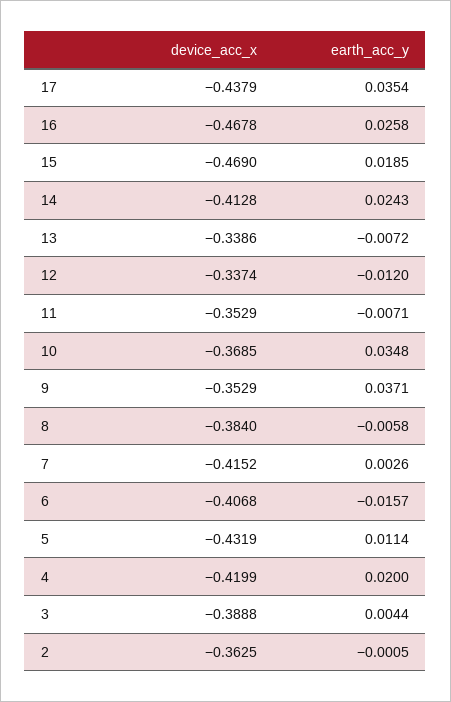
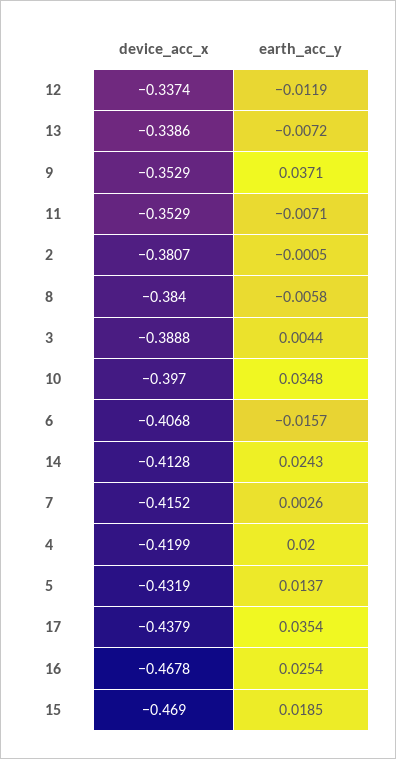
earth_acc_y, 16: 0.0258 -> 0.0254
earth_acc_y, 12: -0.012 -> -0.0119
device_acc_x, 10: -0.3685 -> -0.397
earth_acc_y, 5: 0.0114 -> 0.0137
device_acc_x, 2: -0.3625 -> -0.3807

